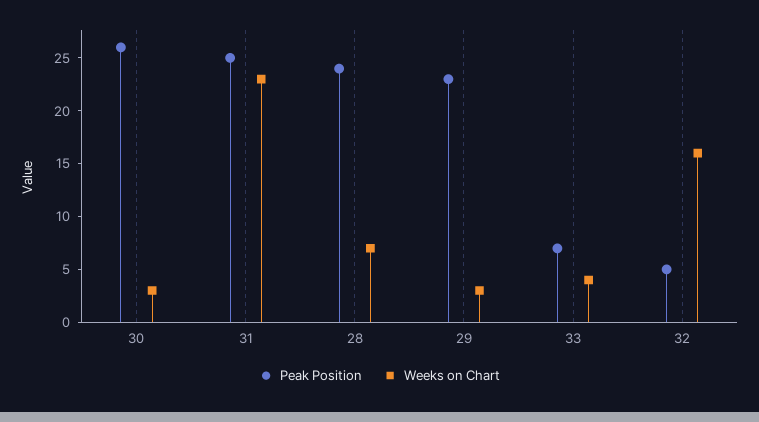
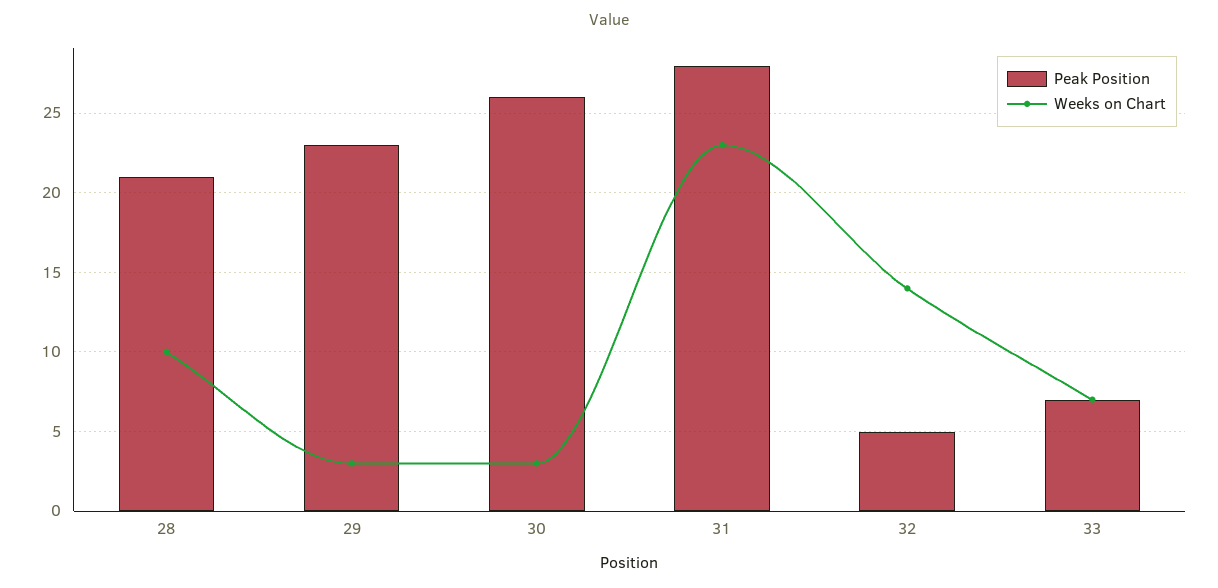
Peak Position, 31: 25 -> 28
Peak Position, 28: 24 -> 21
Weeks on Chart, 28: 7 -> 10
Weeks on Chart, 33: 4 -> 7
Weeks on Chart, 32: 16 -> 14

